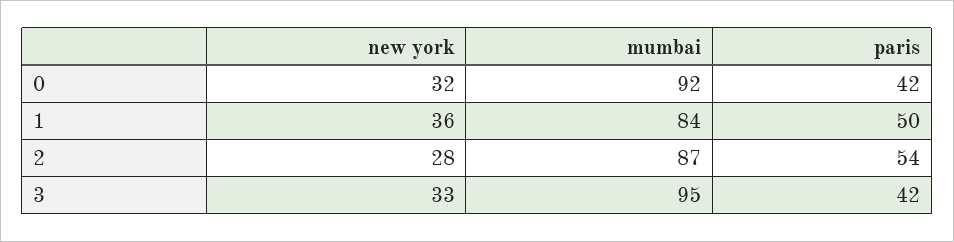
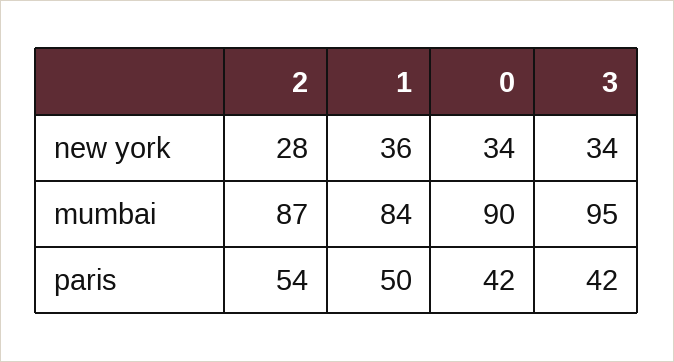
new york, 0: 32 -> 34
mumbai, 0: 92 -> 90
new york, 3: 33 -> 34

